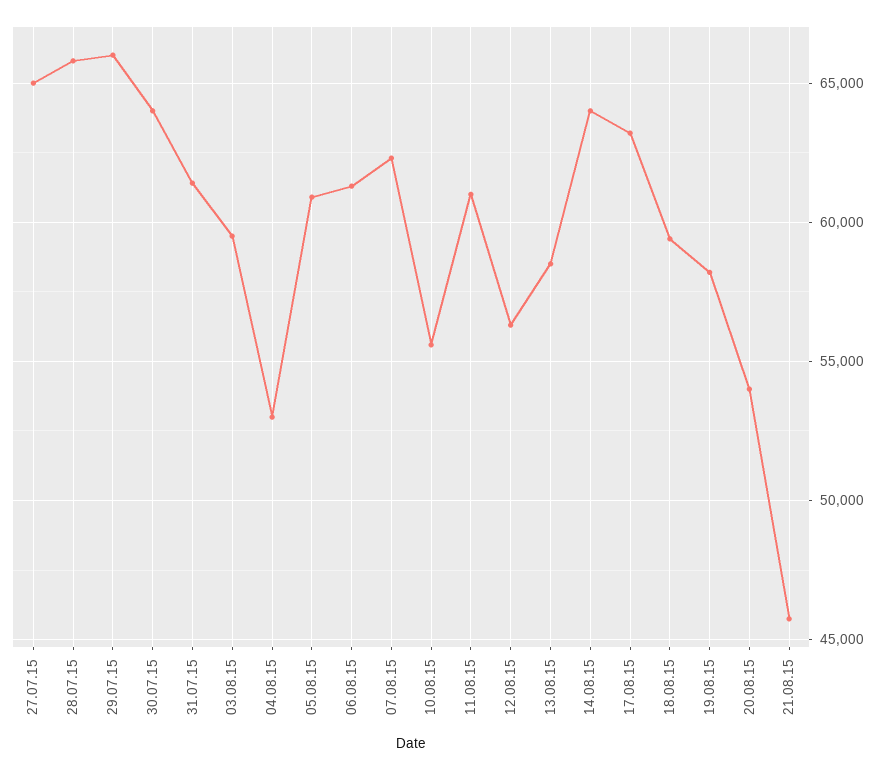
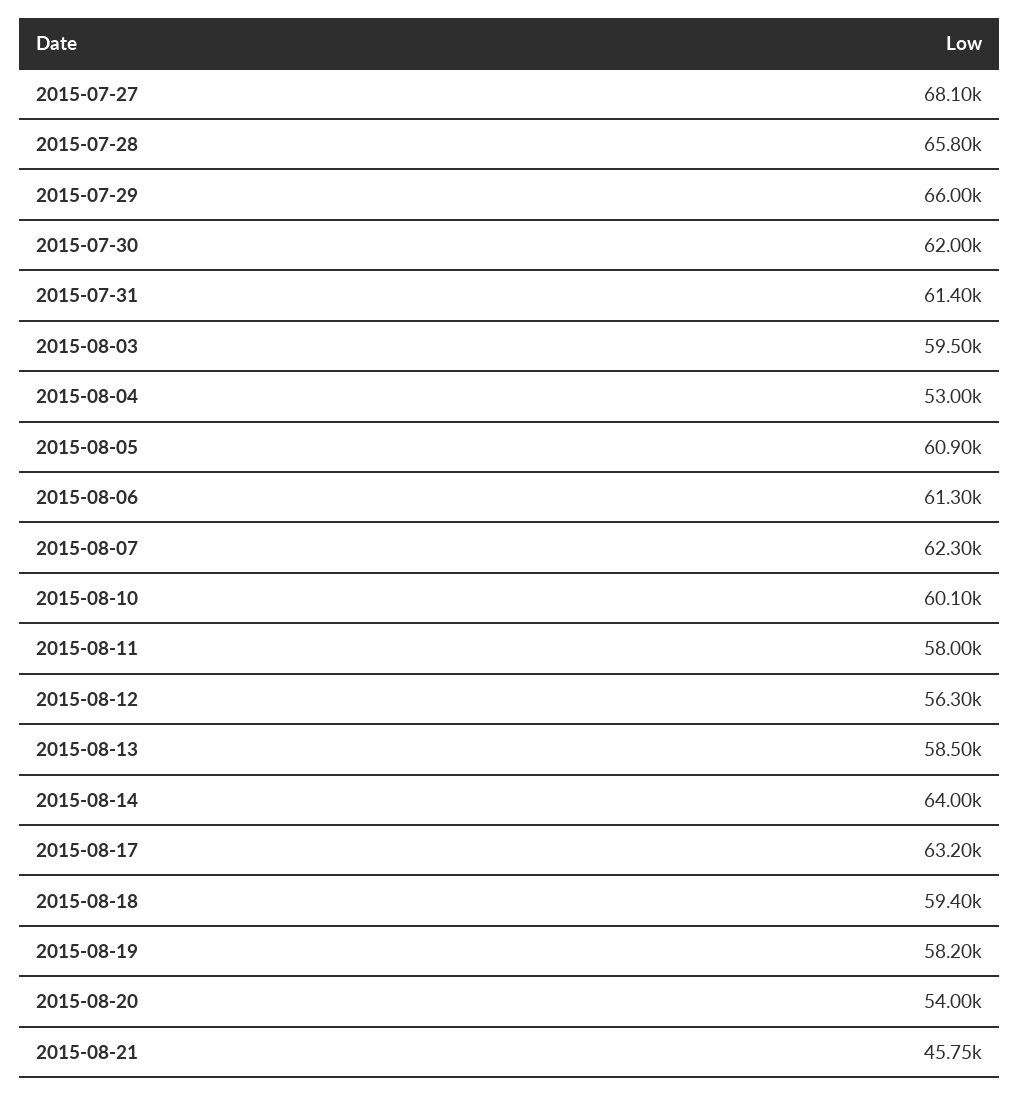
27.07.15: 65000 -> 68100
30.07.15: 64000 -> 62000
10.08.15: 55500 -> 60100
11.08.15: 61000 -> 58000

